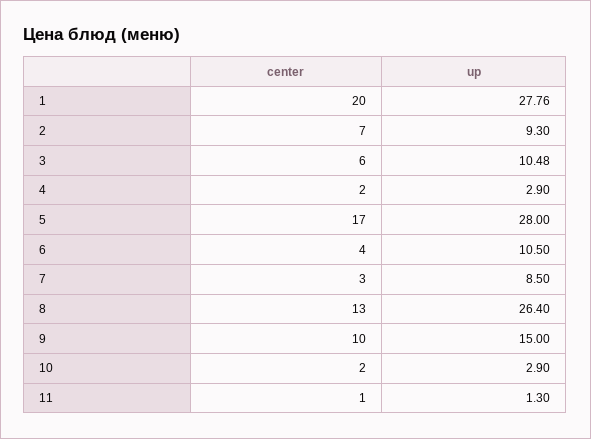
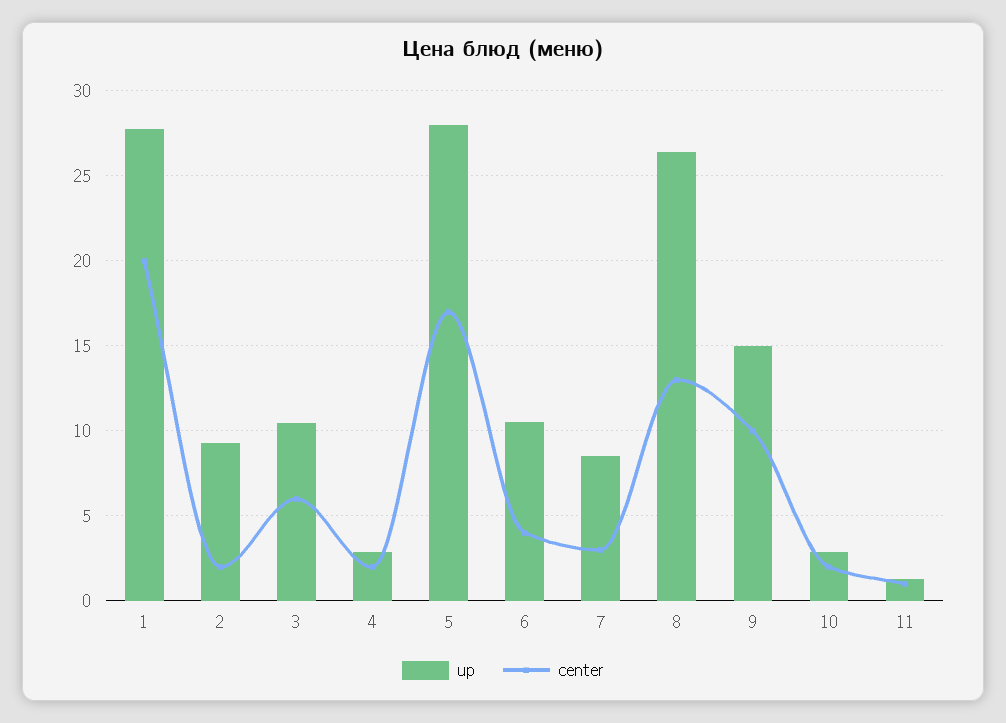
center, 2: 7 -> 2

